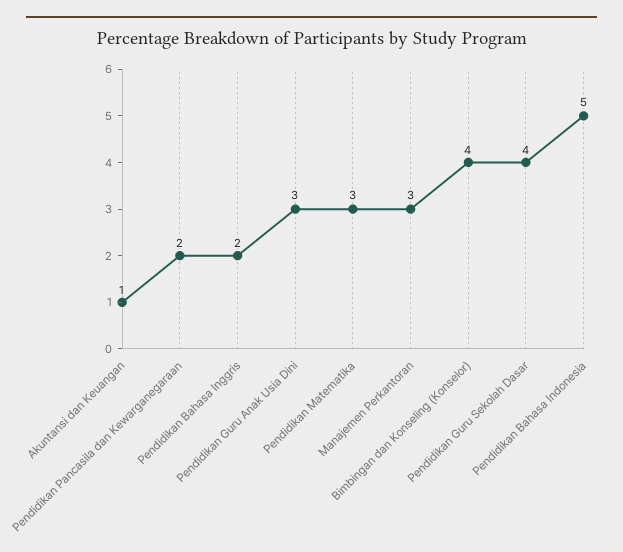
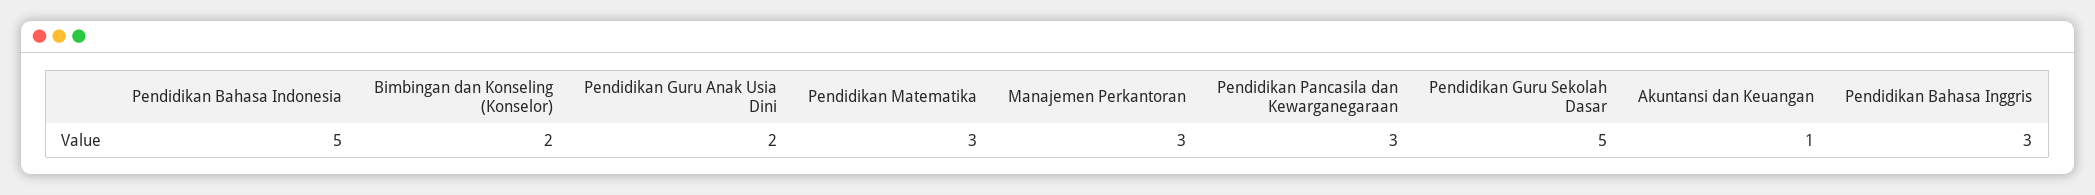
Pendidikan Pancasila dan Kewarganegaraan: 2 -> 3
Pendidikan Bahasa Inggris: 2 -> 3
Pendidikan Guru Anak Usia Dini: 3 -> 2
Bimbingan dan Konseling (Konselor): 4 -> 2
Pendidikan Guru Sekolah Dasar: 4 -> 5

